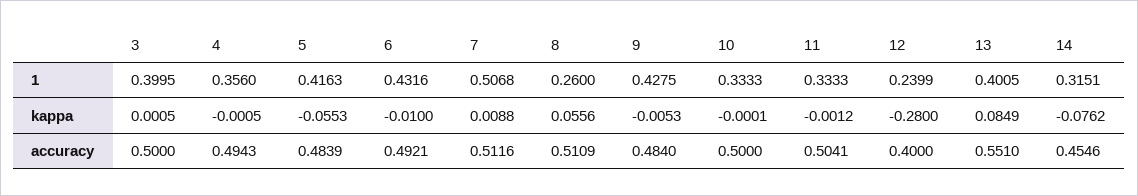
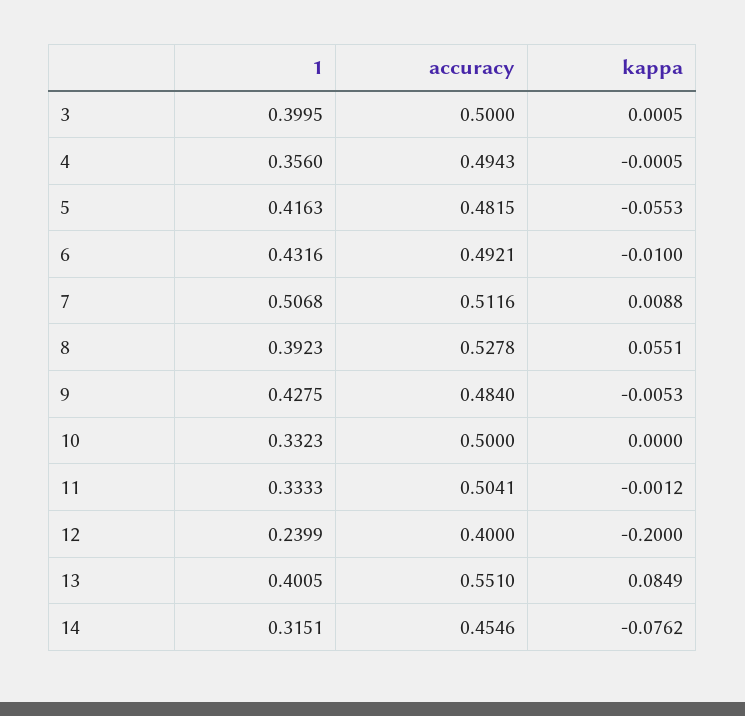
8, 1: 0.26 -> 0.3923
10, 1: 0.3333 -> 0.3323
8, kappa: 0.0556 -> 0.0551
10, kappa: -0.0001 -> 0
12, kappa: -0.28 -> -0.2
5, accuracy: 0.4839 -> 0.4815
8, accuracy: 0.5109 -> 0.5278

